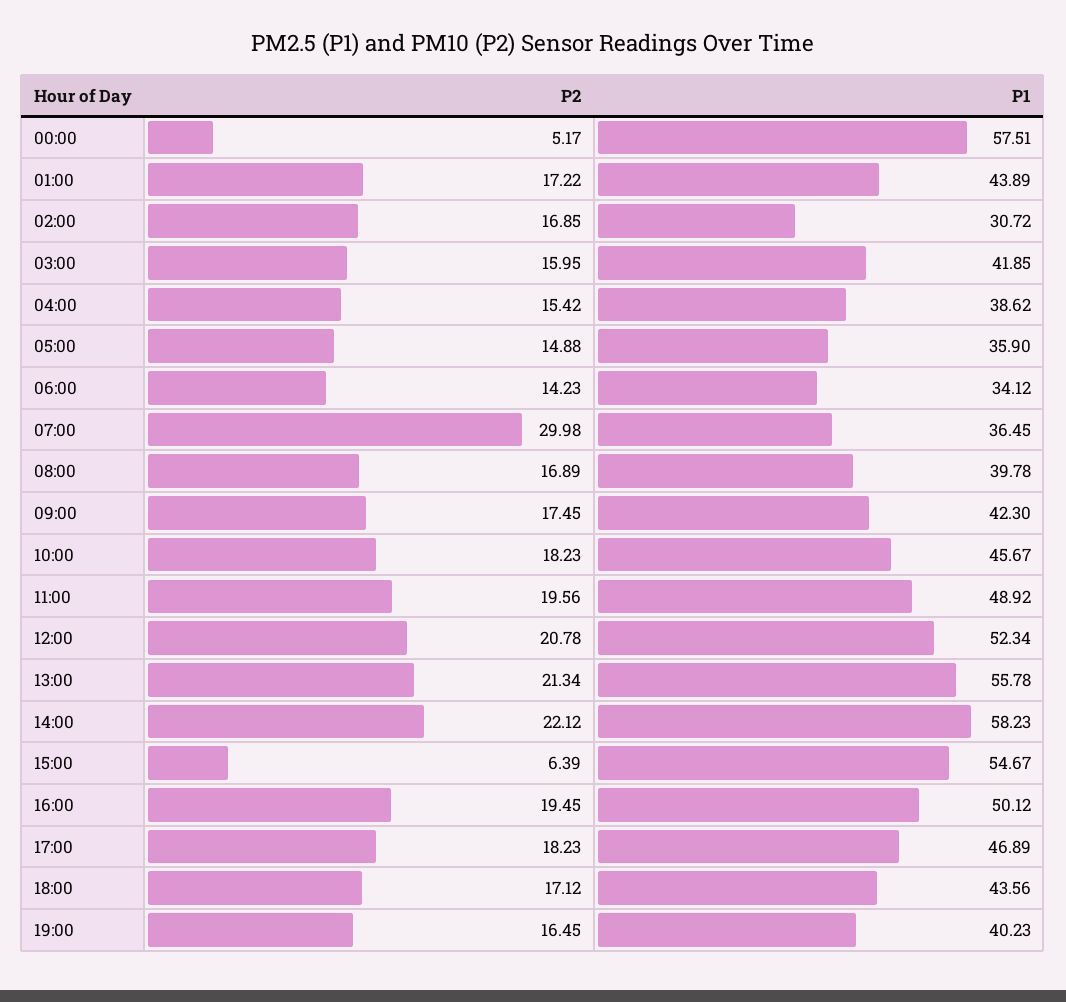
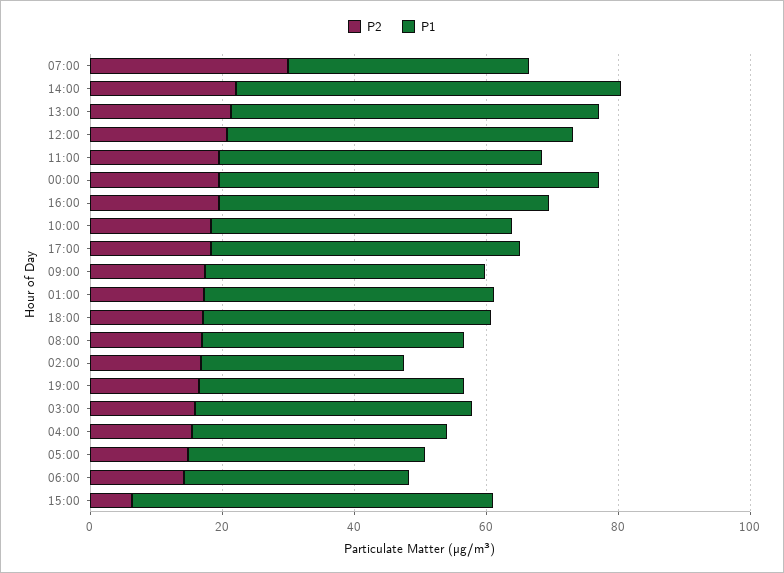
P2, 00:00: 5.17 -> 20

